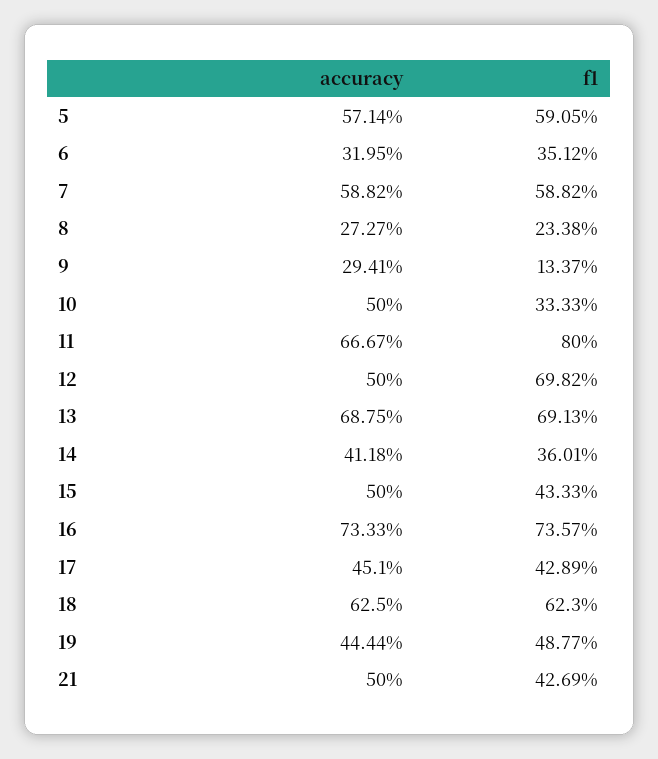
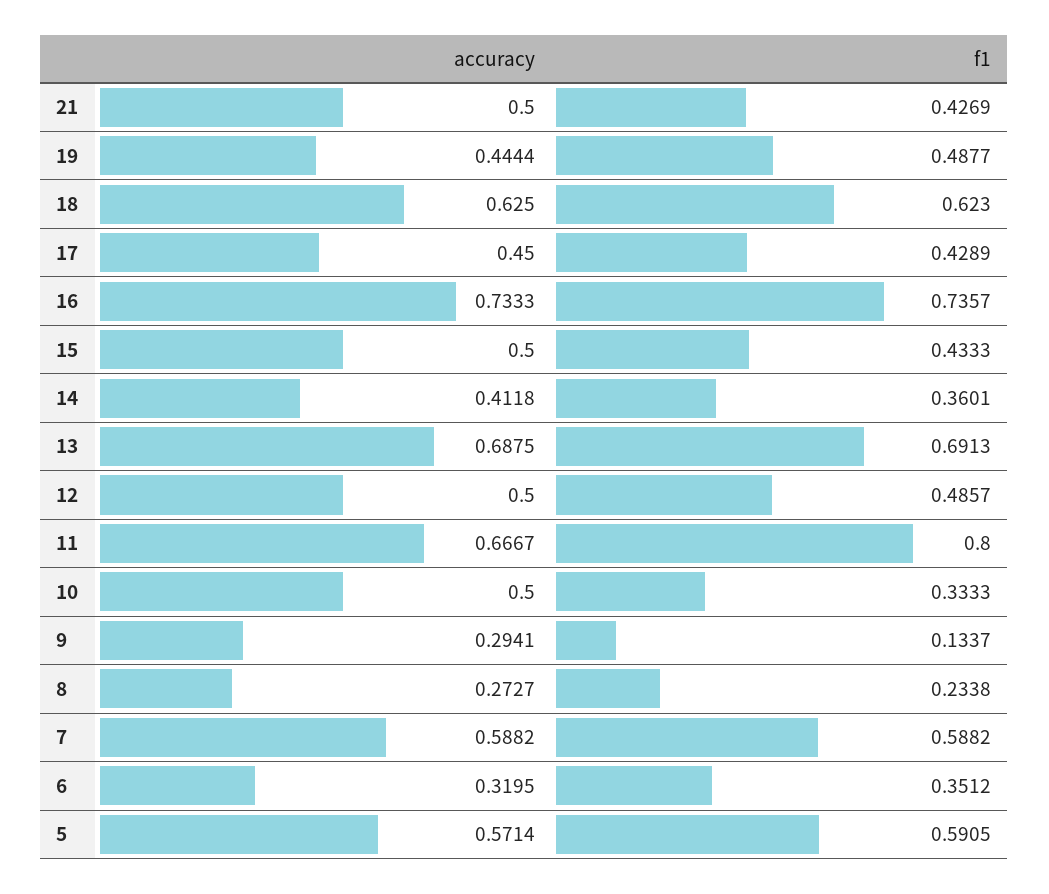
f1, 12: 0.6982 -> 0.4857
accuracy, 17: 0.451 -> 0.45

